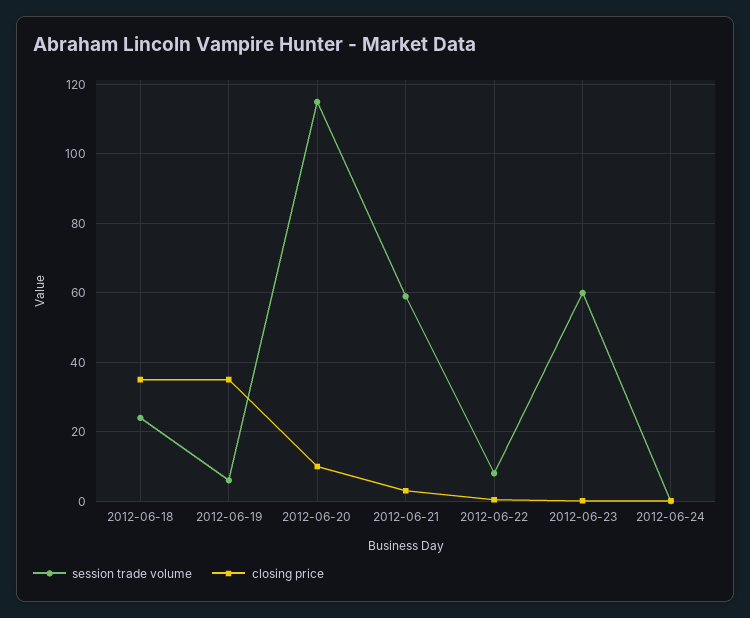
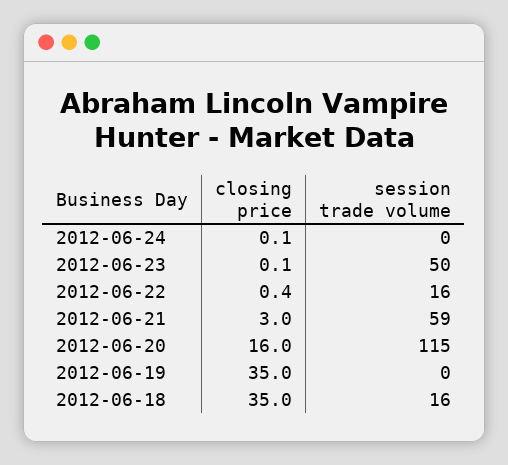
session trade volume, 2012-06-18: 24 -> 16
session trade volume, 2012-06-19: 6 -> 0
closing price, 2012-06-20: 10 -> 16
session trade volume, 2012-06-22: 8 -> 16
session trade volume, 2012-06-23: 60 -> 50

